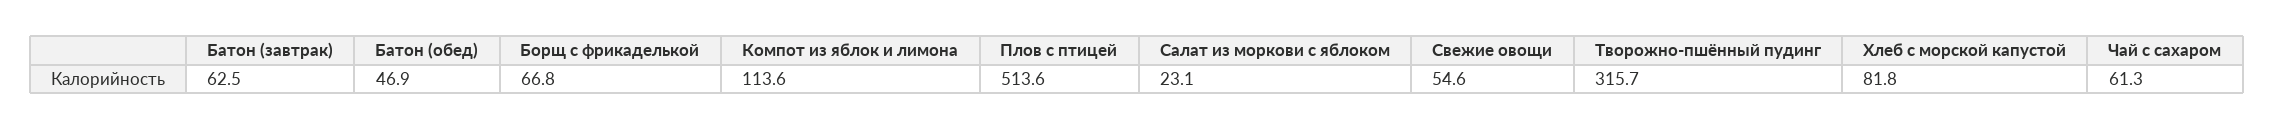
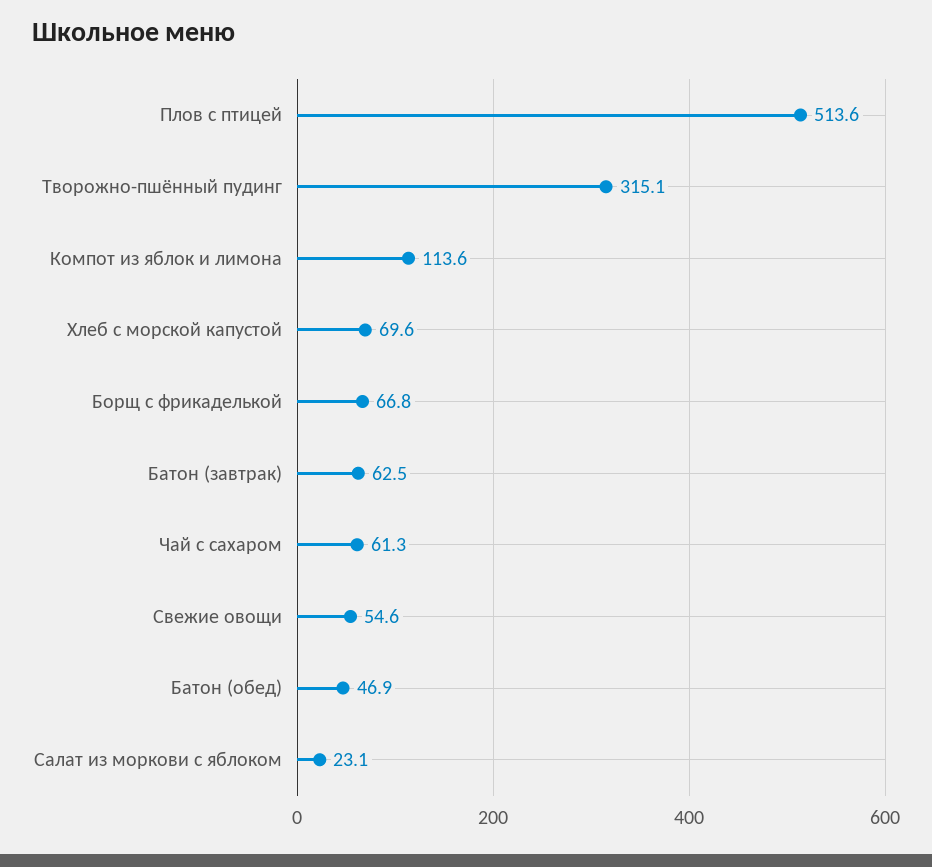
Творожно-пшённый пудинг: 315.7 -> 315.1
Хлеб с морской капустой: 81.8 -> 69.6

